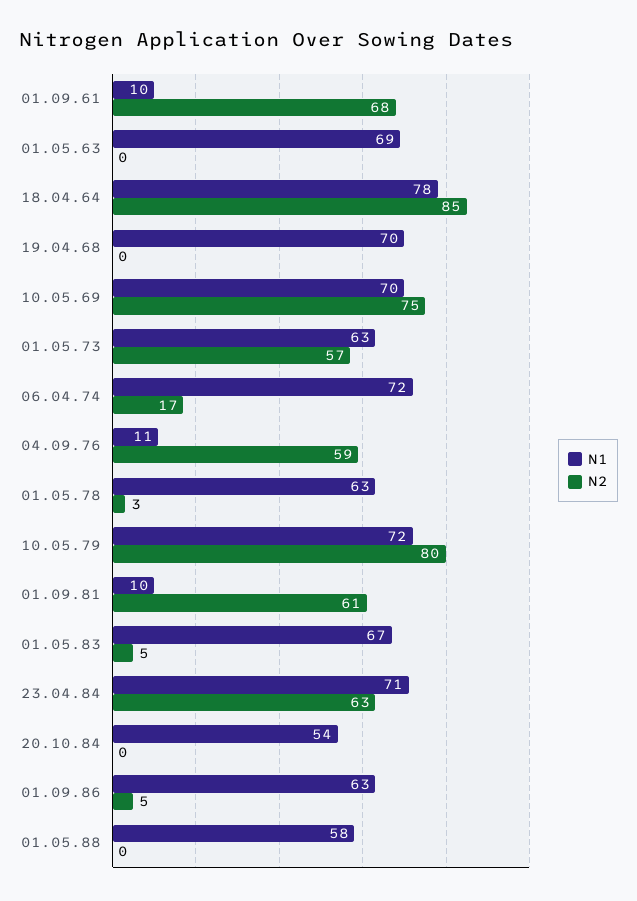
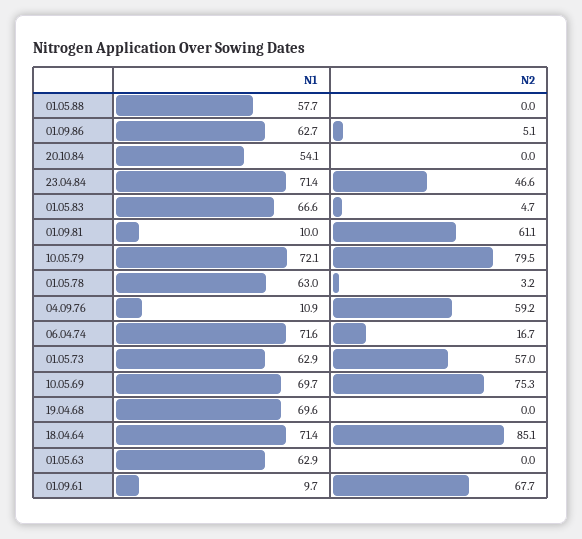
N1, 01.05.63: 69 -> 62.9
N1, 18.04.64: 78 -> 71.4
N2, 23.04.84: 63 -> 46.6

